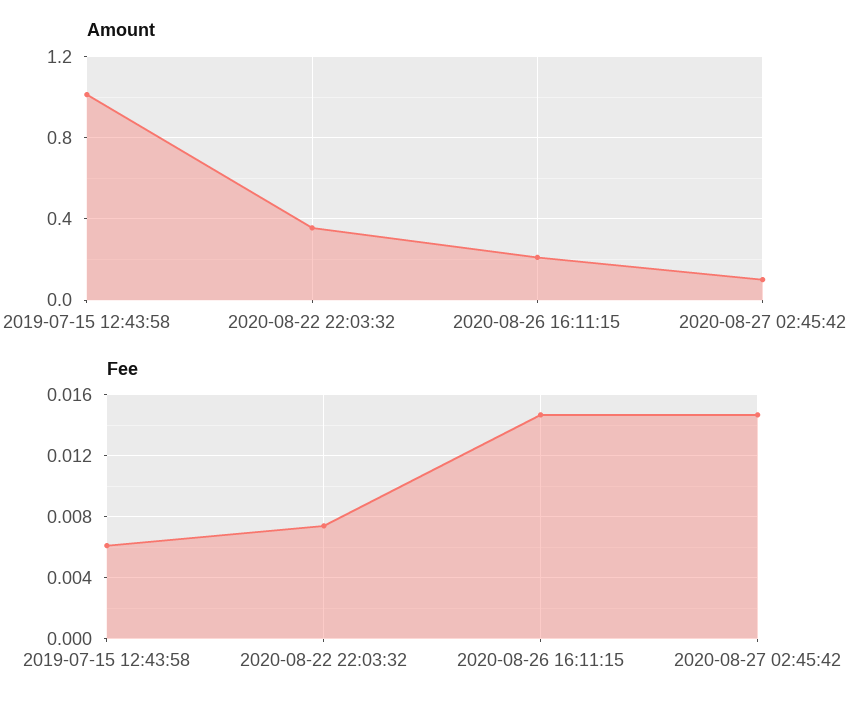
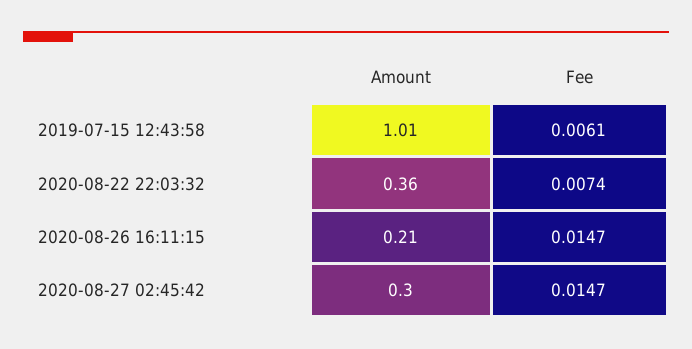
Amount, 2020-08-27 02:45:42: 0.1 -> 0.3

